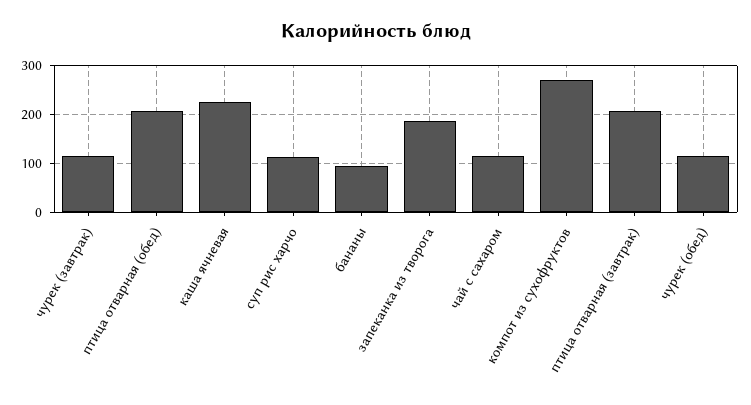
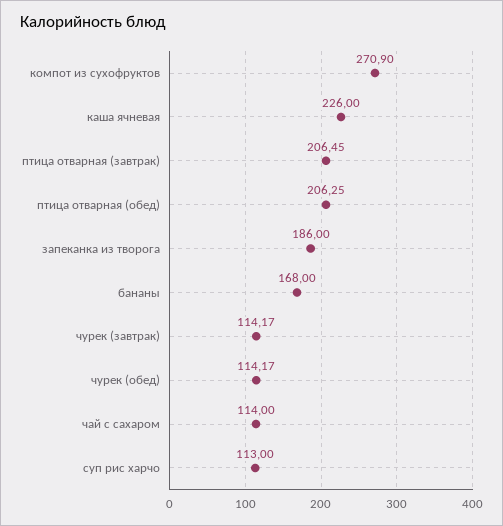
бананы: 100 -> 168

